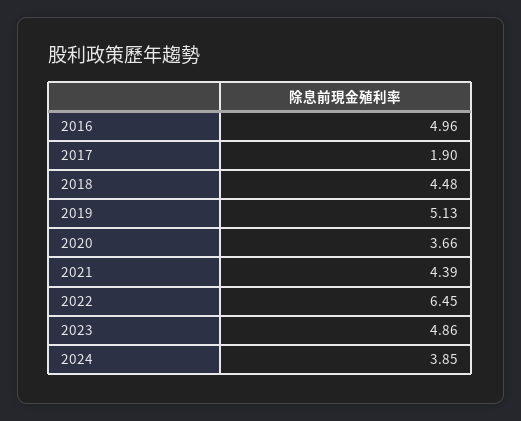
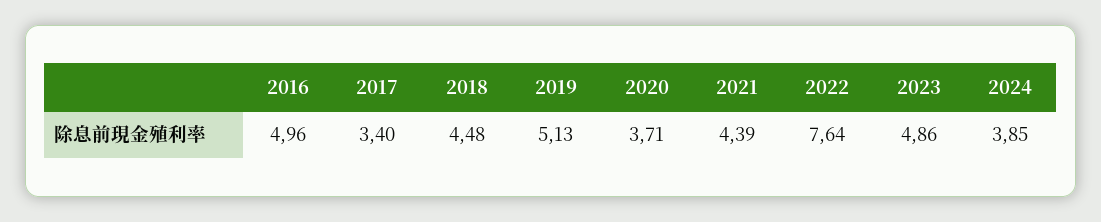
2017: 1.9 -> 3.4
2020: 3.66 -> 3.71
2022: 6.45 -> 7.64

